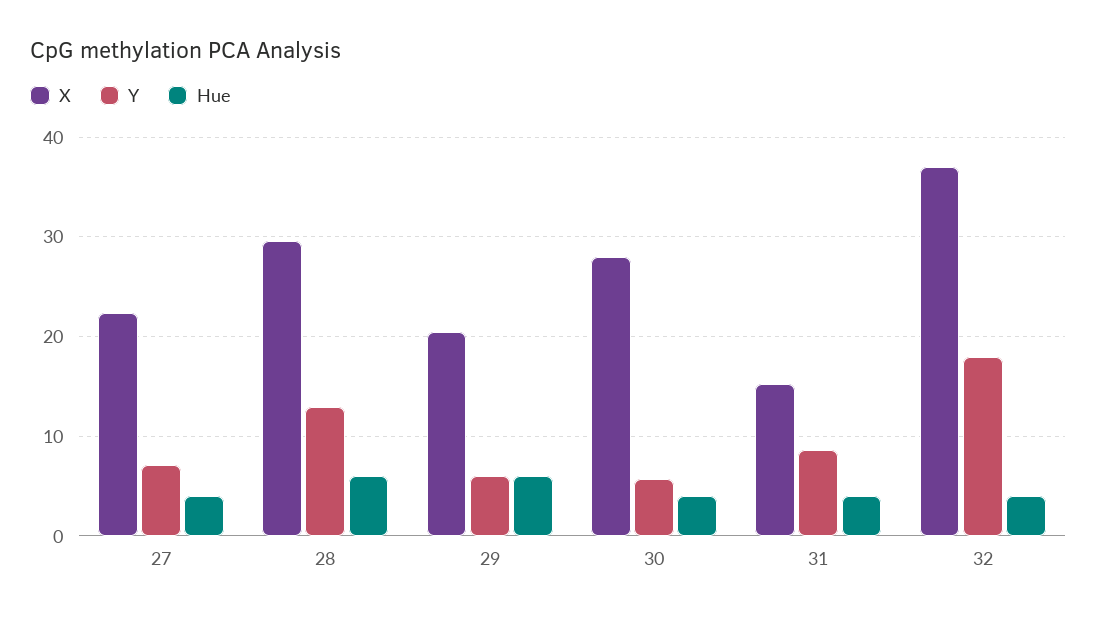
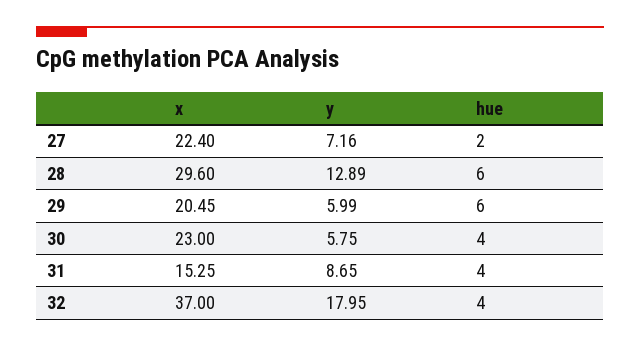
Hue, 27: 4 -> 2
X, 30: 28 -> 23

